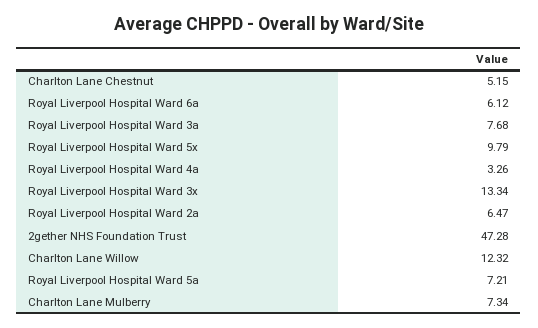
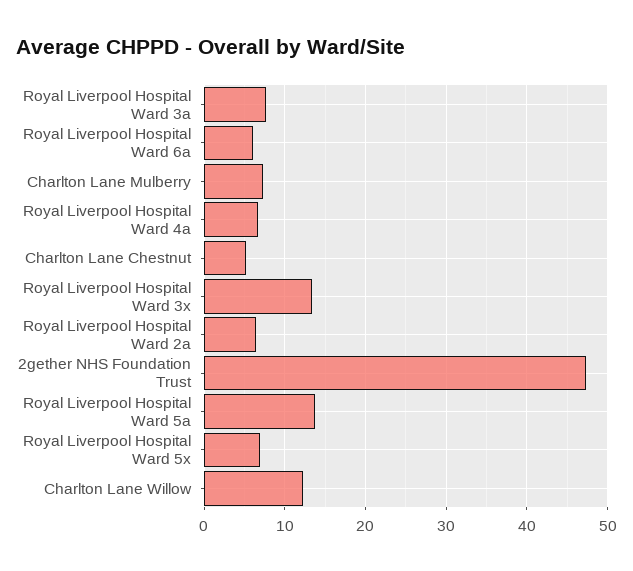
Royal Liverpool Hospital Ward 5x: 9.79 -> 7
Royal Liverpool Hospital Ward 4a: 3.26 -> 7
Royal Liverpool Hospital Ward 5a: 7.21 -> 14

